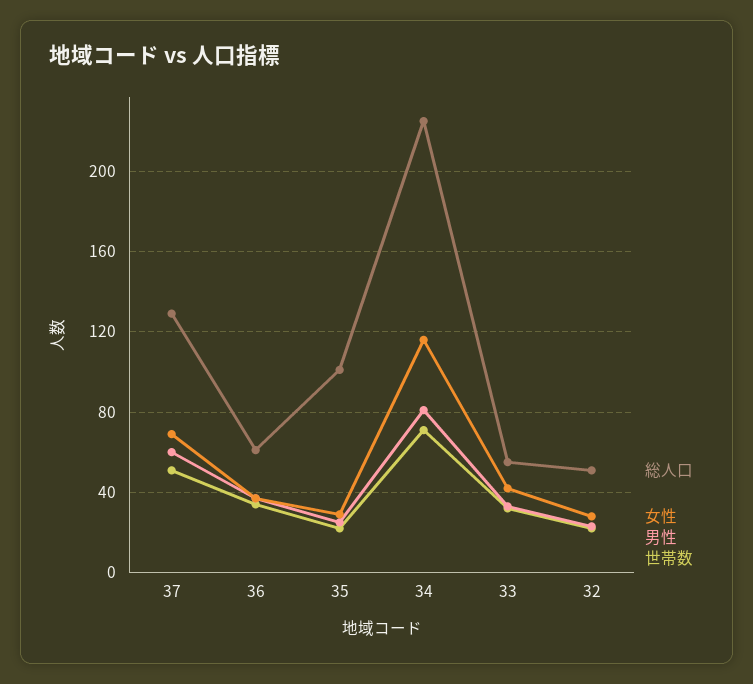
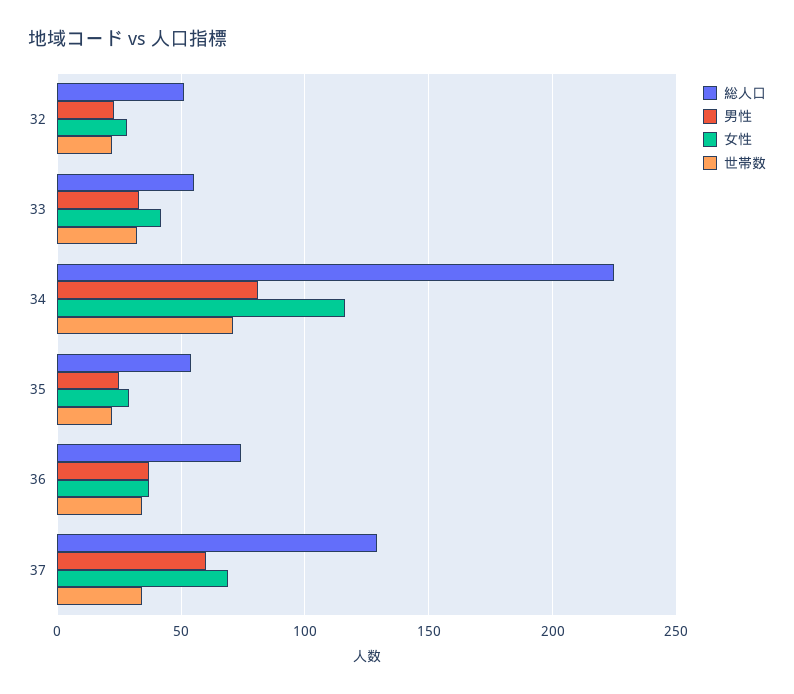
世帯数, 37: 50 -> 35
総人口, 36: 60 -> 75
総人口, 35: 100 -> 55

